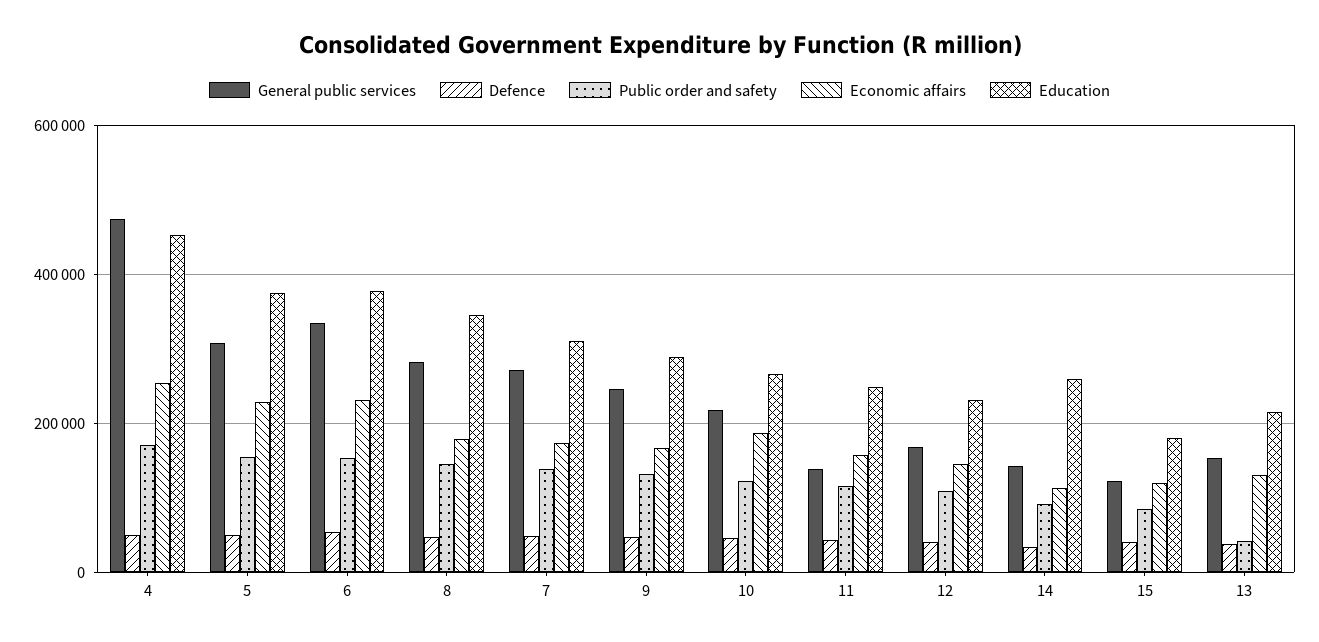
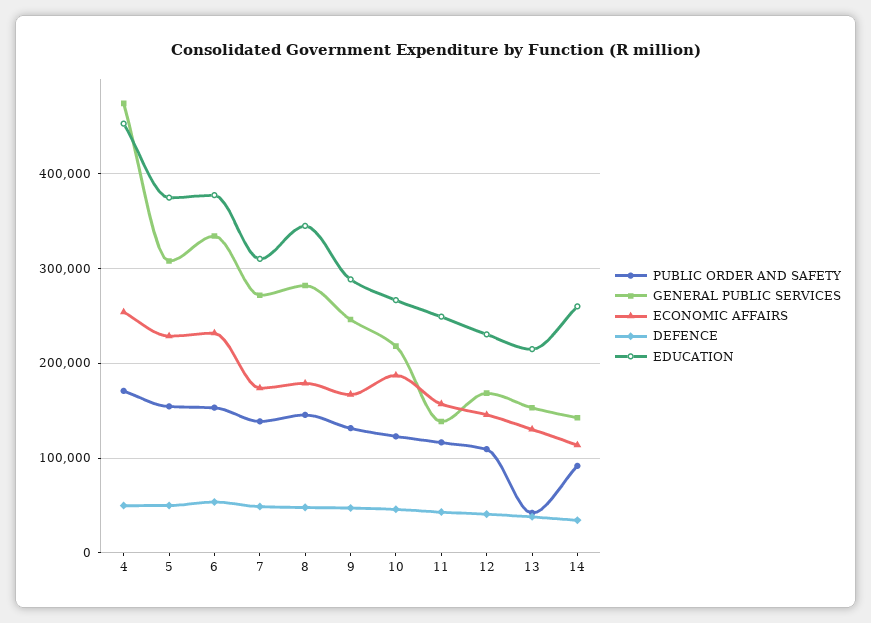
General public services, 15: 120000 -> none
Defence, 15: 40000 -> none
Public order and safety, 15: 80000 -> none
Economic affairs, 15: 120000 -> none
Education, 15: 180000 -> none

